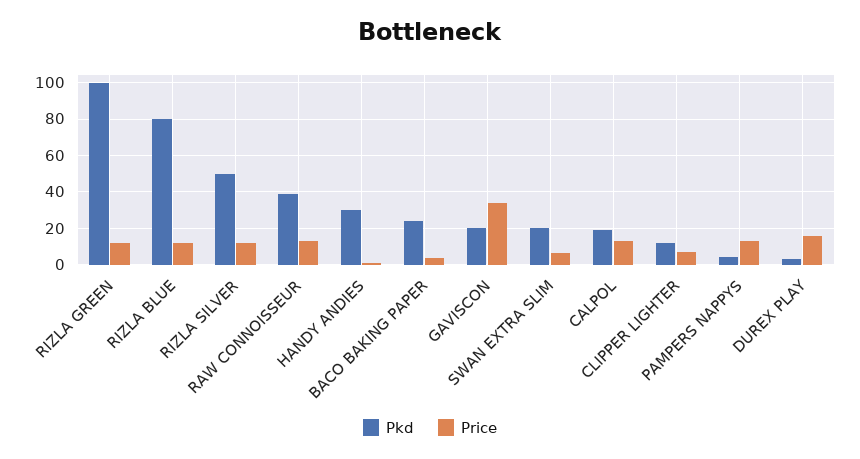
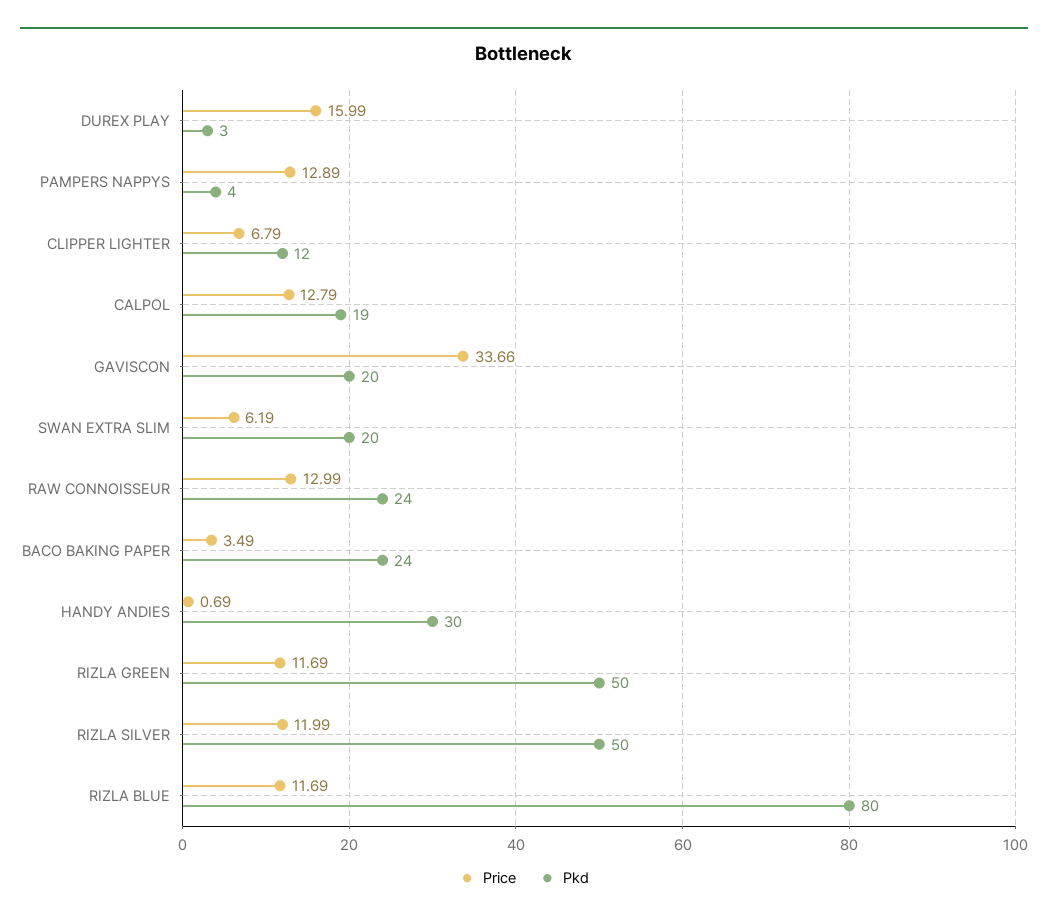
Pkd, RIZLA GREEN: 100 -> 50
Pkd, RAW CONNOISSEUR: 40 -> 24

